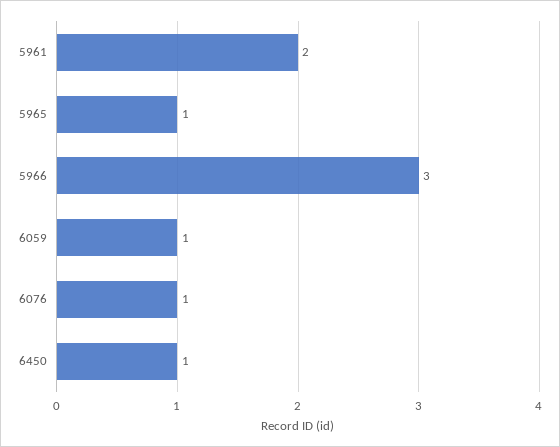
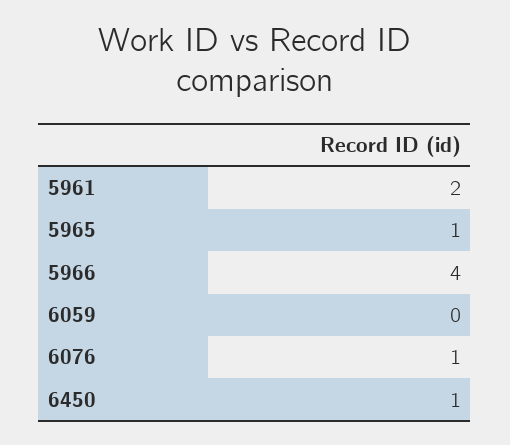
5966: 3 -> 4
6059: 1 -> 0

